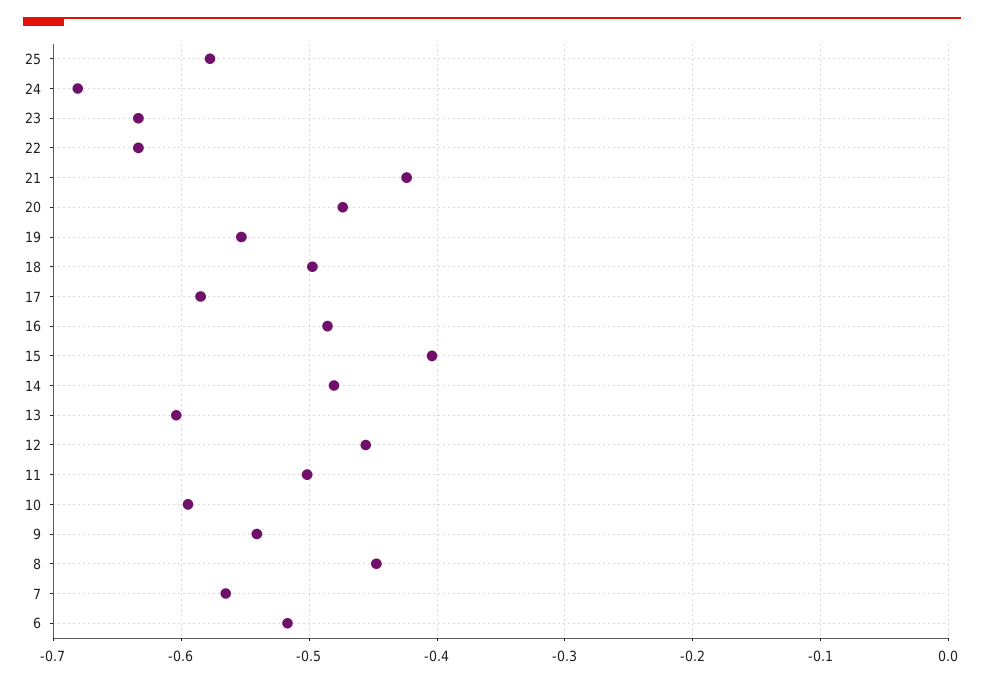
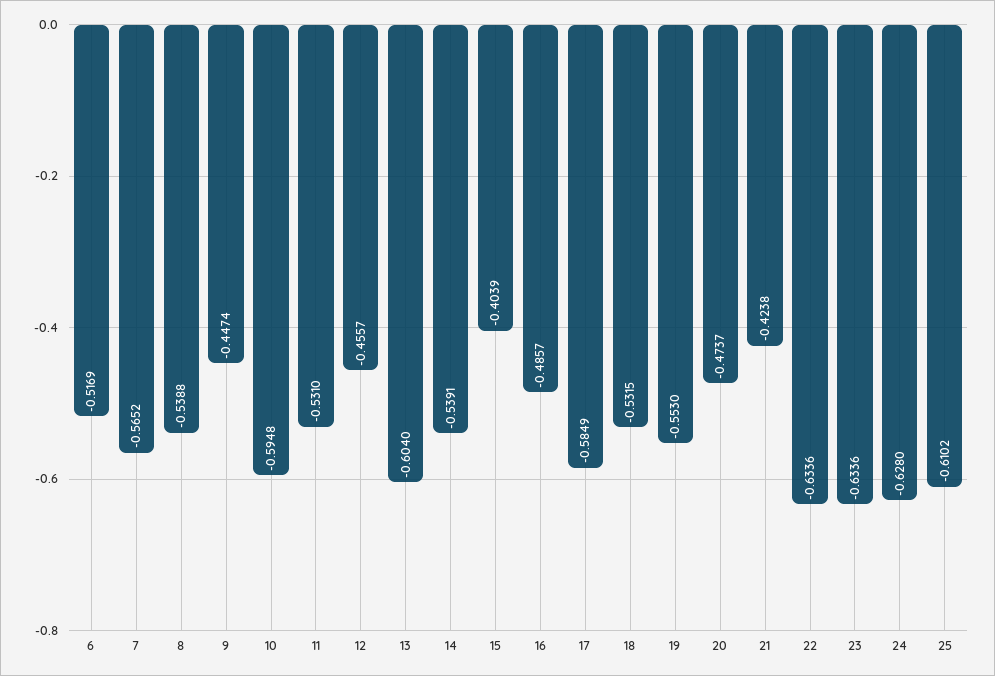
25: -0.58 -> -0.6102
24: -0.68 -> -0.628
18: -0.5 -> -0.5315
14: -0.48 -> -0.5391
11: -0.5 -> -0.531
9: -0.54 -> -0.4474
8: -0.45 -> -0.5388

